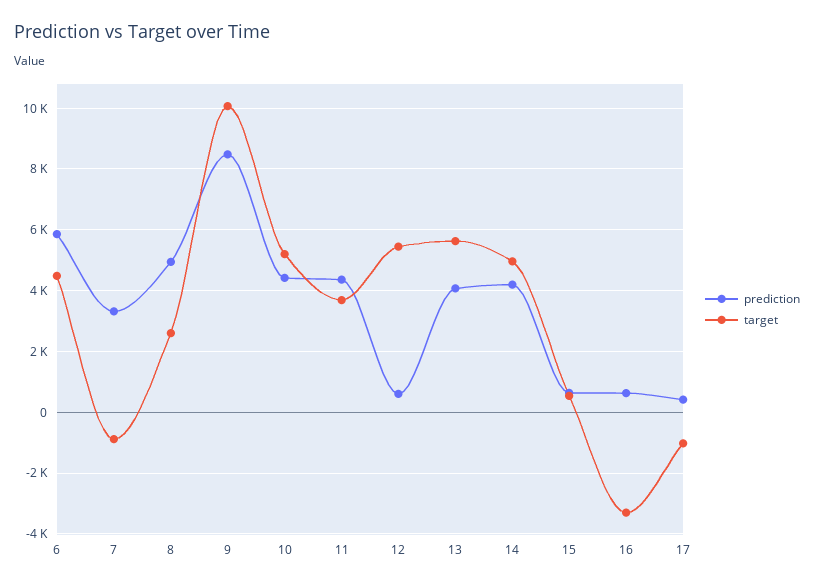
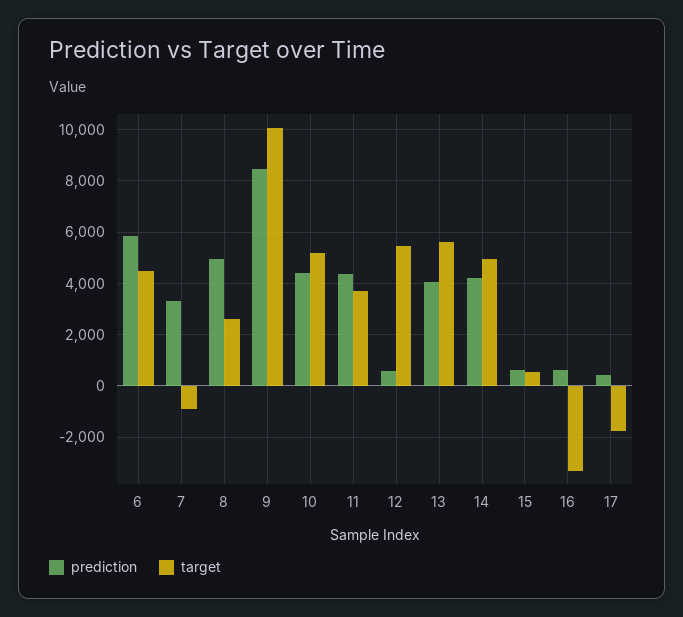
target, 17: -1000 -> -1750

